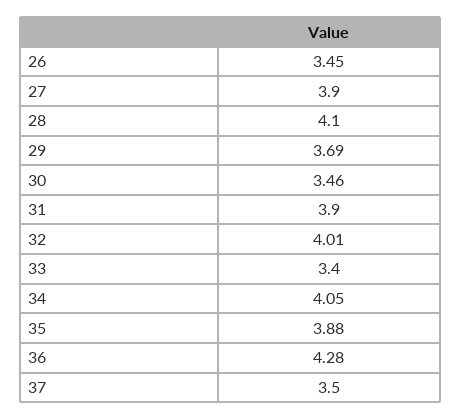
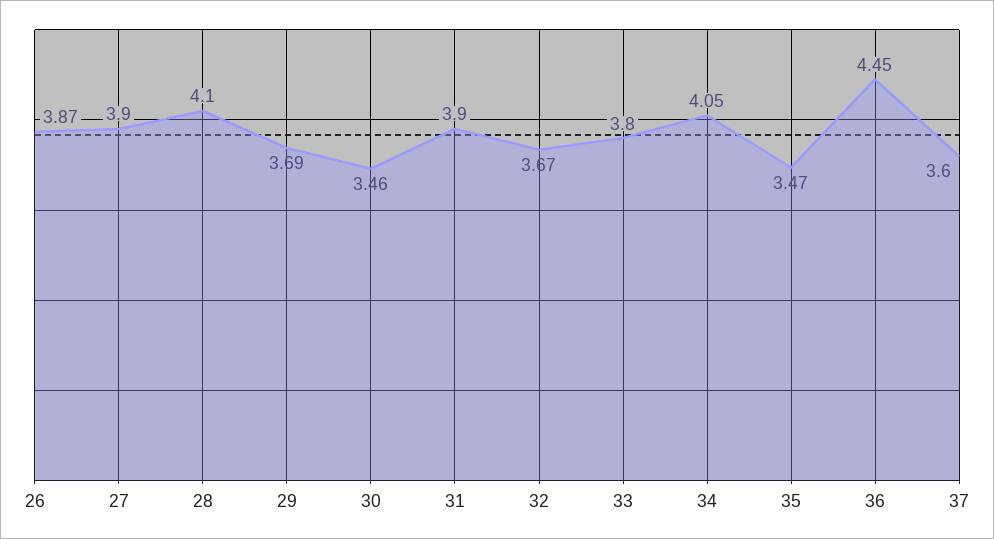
26: 3.45 -> 3.87
32: 4.01 -> 3.67
33: 3.4 -> 3.8
35: 3.88 -> 3.47
36: 4.28 -> 4.45
37: 3.5 -> 3.6

